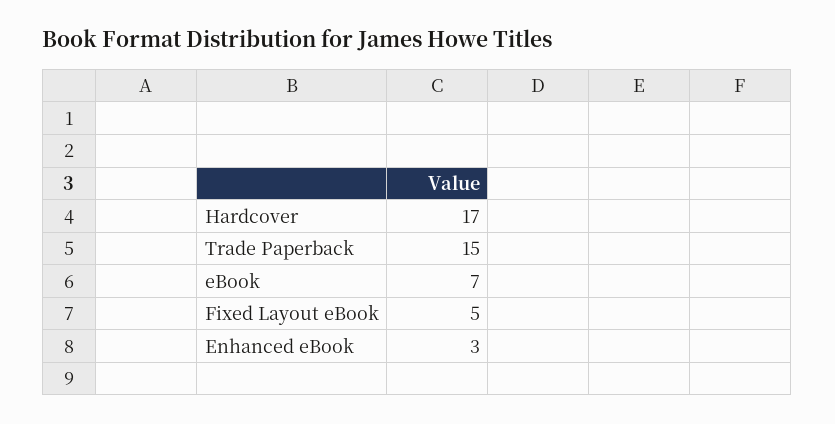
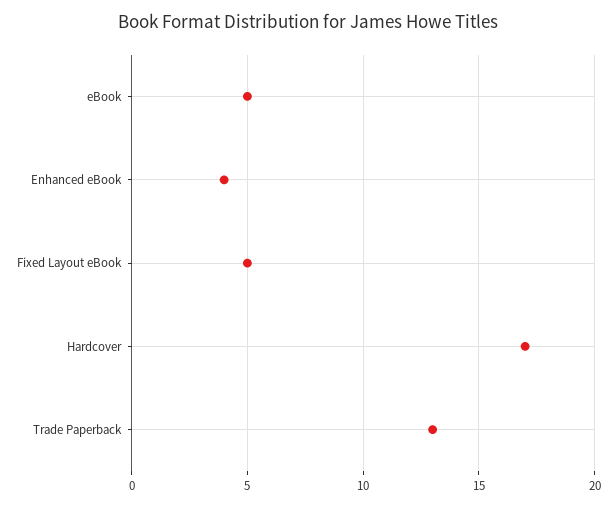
Trade Paperback: 15 -> 13
eBook: 7 -> 5
Enhanced eBook: 3 -> 4

